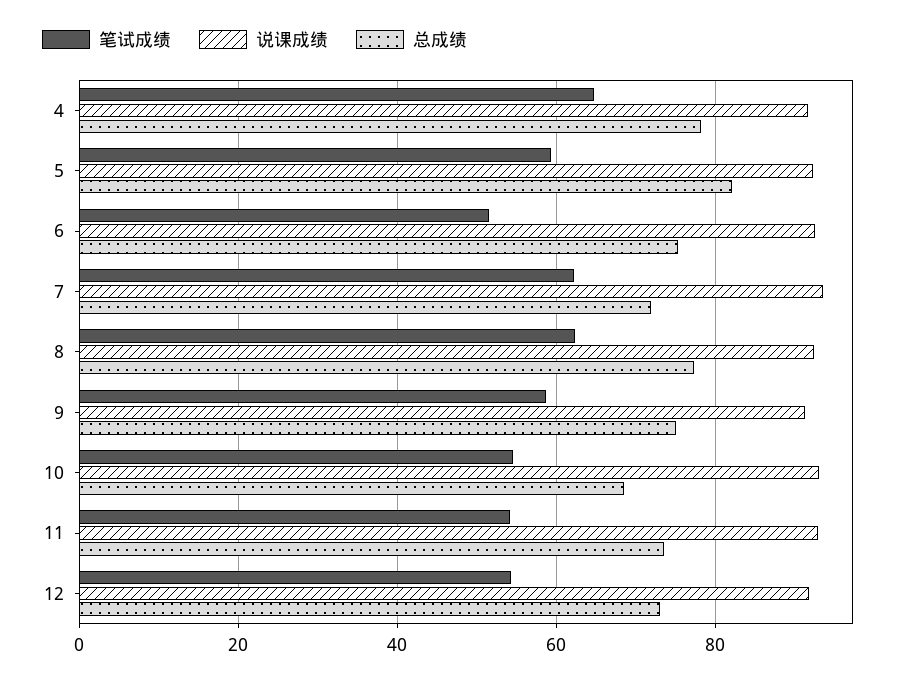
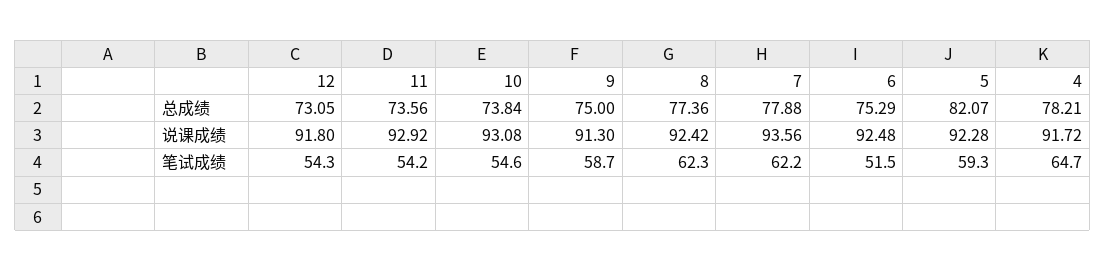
总成绩, 7: 72 -> 77.88
总成绩, 10: 68 -> 73.84

